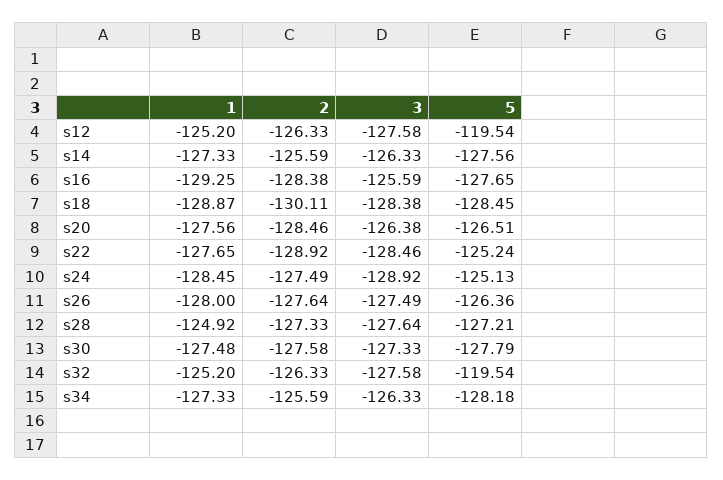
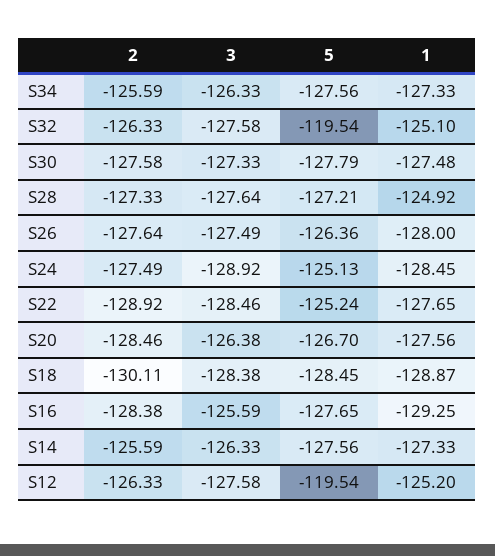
5, s20: -126.51 -> -126.7
1, s32: -125.2 -> -125.1
5, s34: -128.18 -> -127.56

